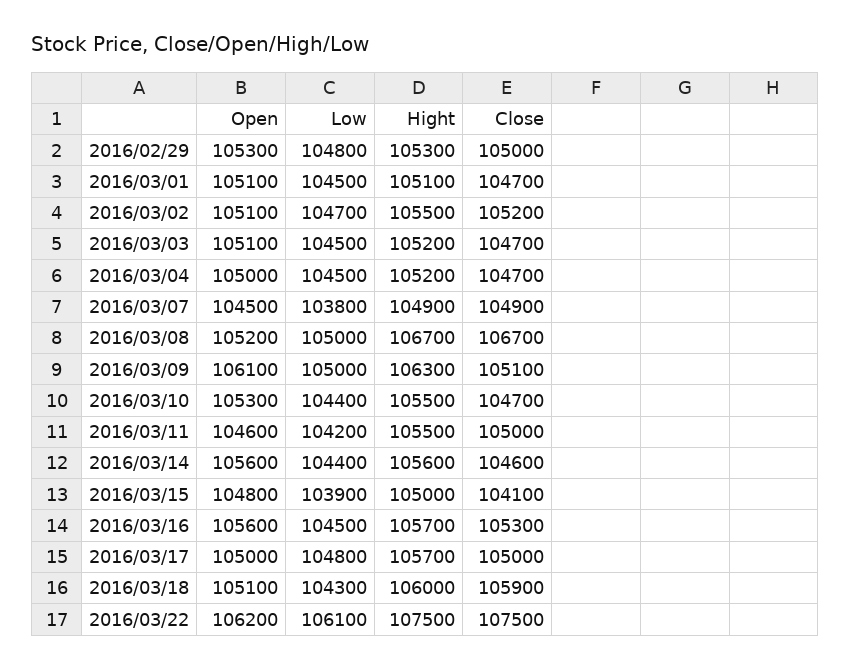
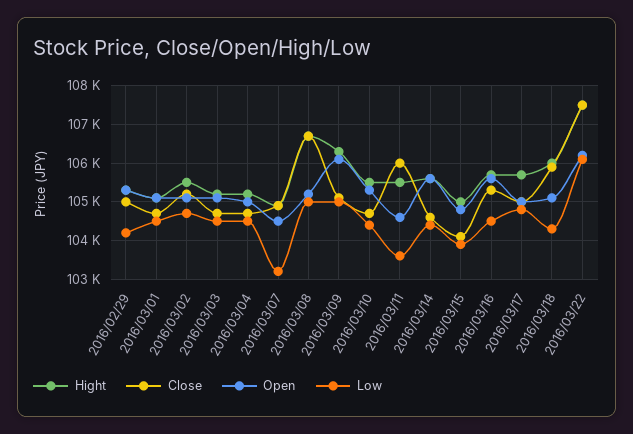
Low, 2016/02/29: 104800 -> 104200
Low, 2016/03/07: 103800 -> 103200
Low, 2016/03/11: 104200 -> 103600
Close, 2016/03/11: 105000 -> 106000

